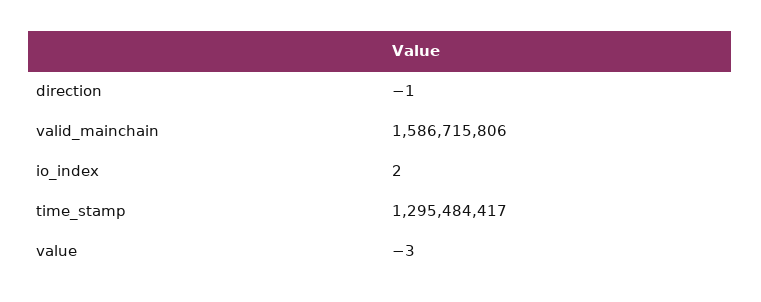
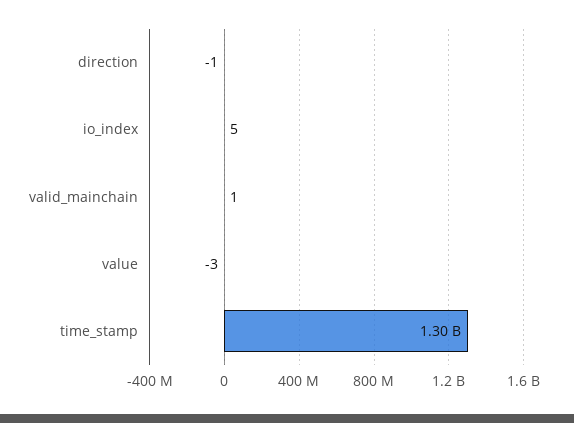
valid_mainchain: 1586715806 -> 1
io_index: 2 -> 5

